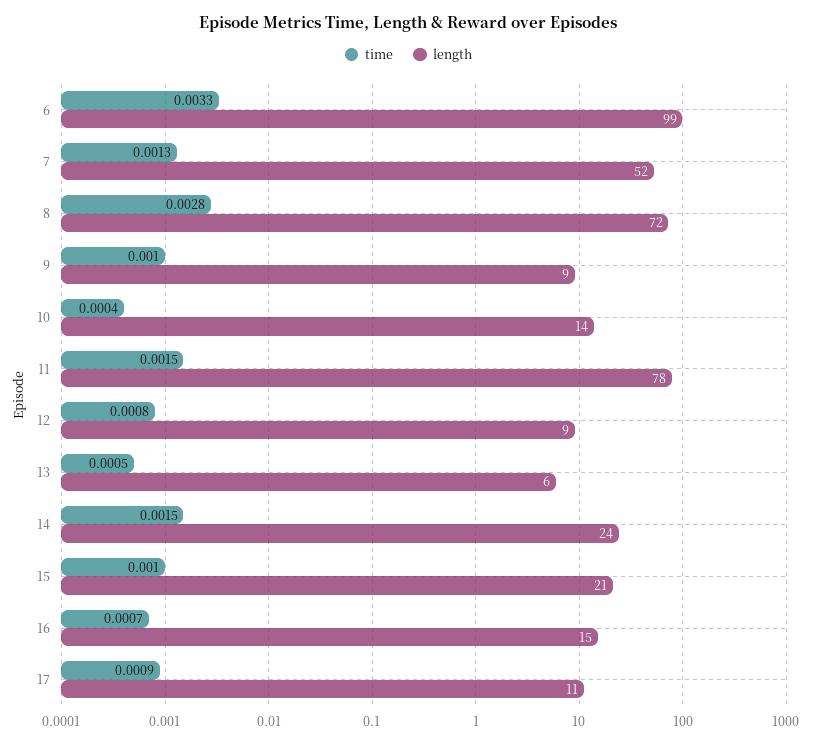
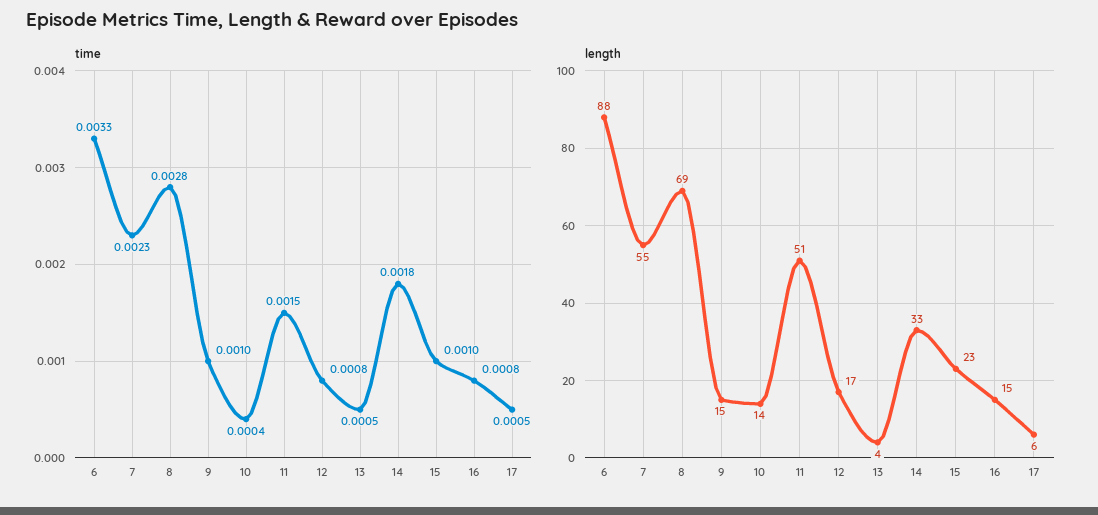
length, 6: 99 -> 88
time, 7: 0.0013 -> 0.0023
length, 7: 52 -> 55
length, 8: 72 -> 69
length, 9: 9 -> 15
length, 11: 78 -> 51
length, 12: 9 -> 17
length, 13: 6 -> 4
time, 14: 0.0015 -> 0.0018
length, 14: 24 -> 33
length, 15: 21 -> 23
time, 16: 0.0007 -> 0.0008
time, 17: 0.0009 -> 0.0005
length, 17: 11 -> 6

